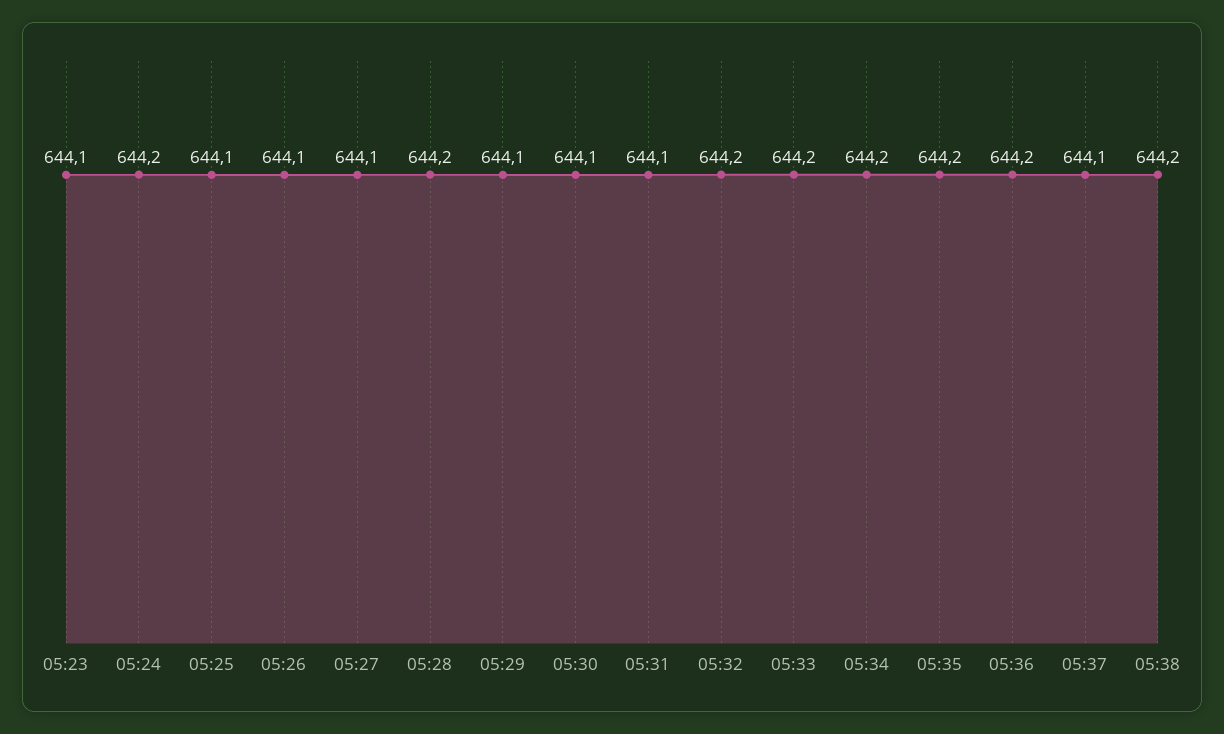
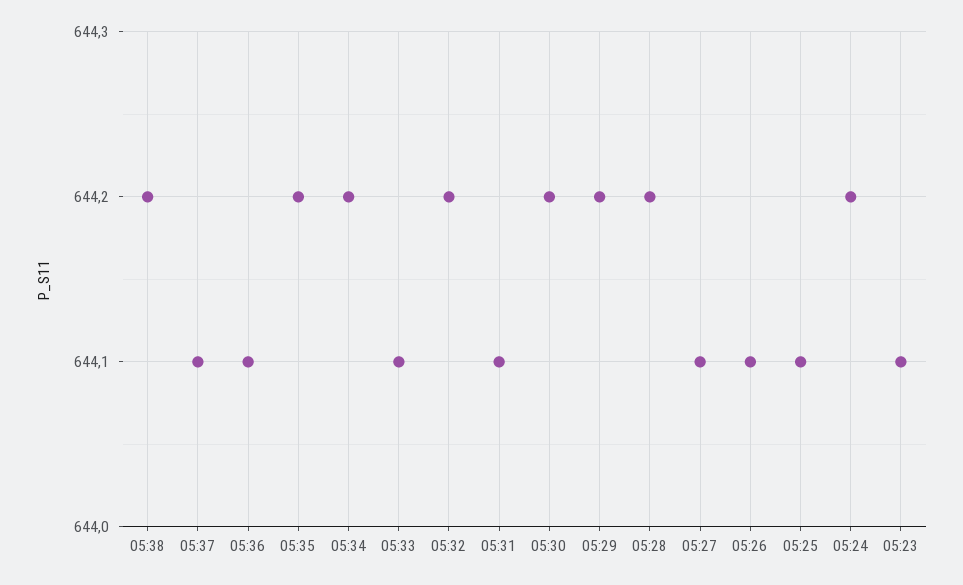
05:29: 644.1 -> 644.2
05:30: 644.1 -> 644.2
05:33: 644.2 -> 644.1
05:36: 644.2 -> 644.1

